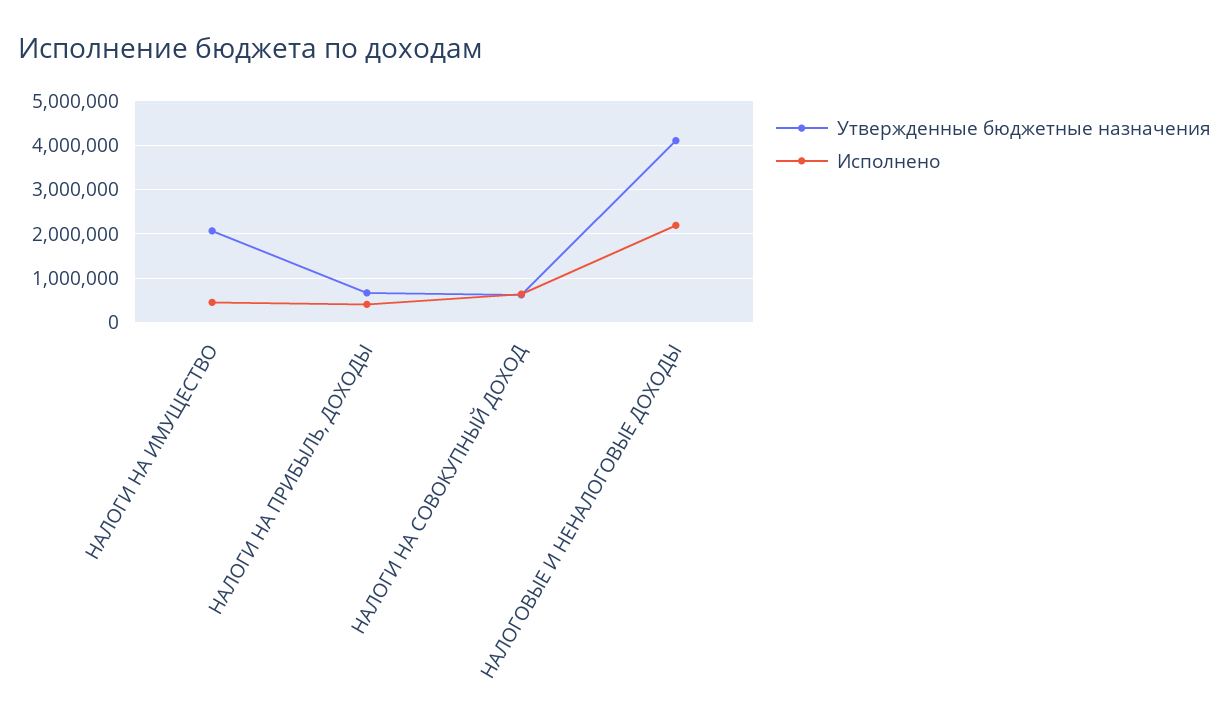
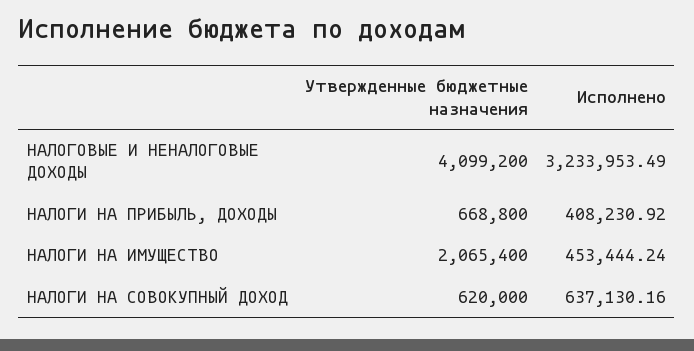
Исполнено, НАЛОГОВЫЕ И НЕНАЛОГОВЫЕ ДОХОДЫ: 2200000 -> 3233953.49

